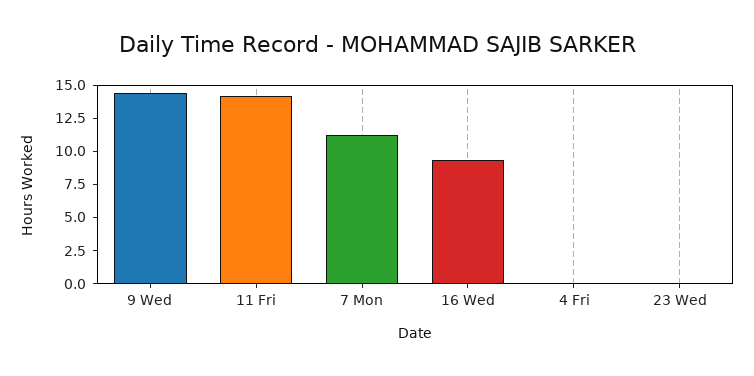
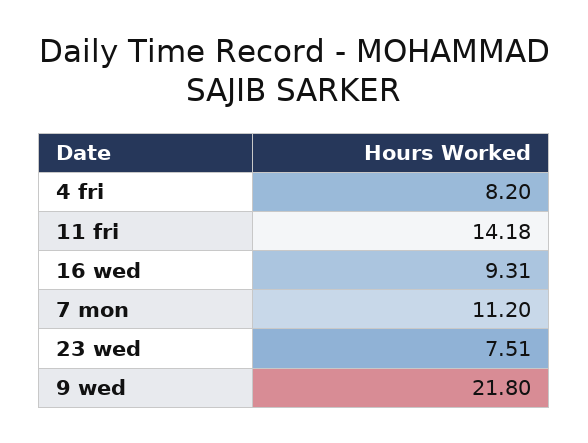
9 Wed: 15 -> 21.8
4 Fri: 0 -> 8.2
23 Wed: 0 -> 7.51

